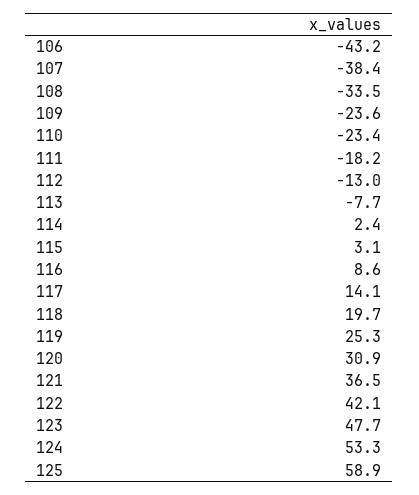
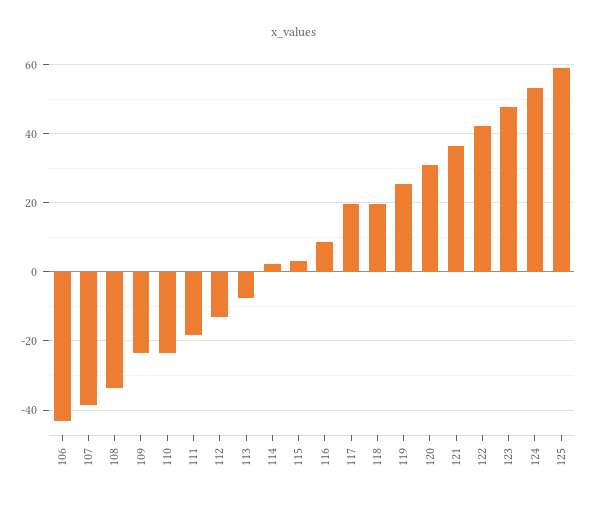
117: 14.1 -> 20

